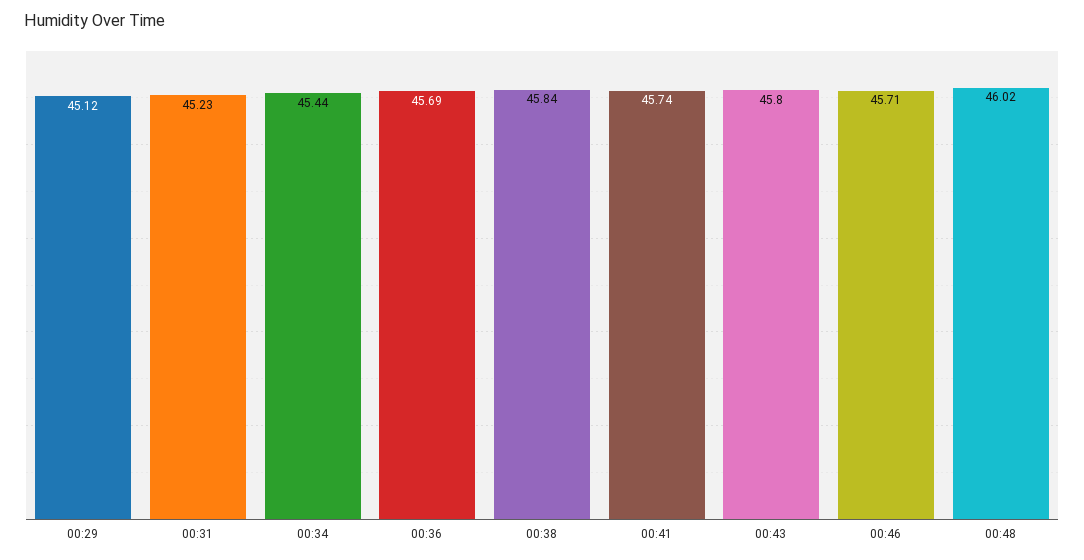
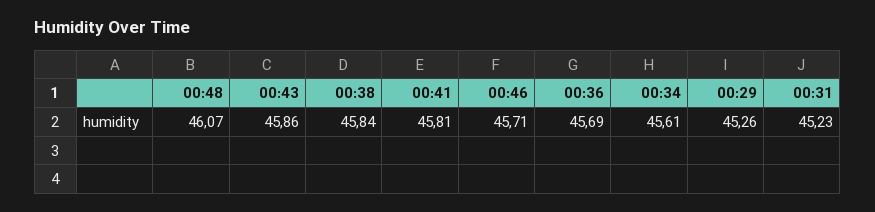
00:29: 45.12 -> 45.26
00:34: 45.44 -> 45.61
00:41: 45.74 -> 45.81
00:43: 45.8 -> 45.86
00:48: 46.02 -> 46.07

